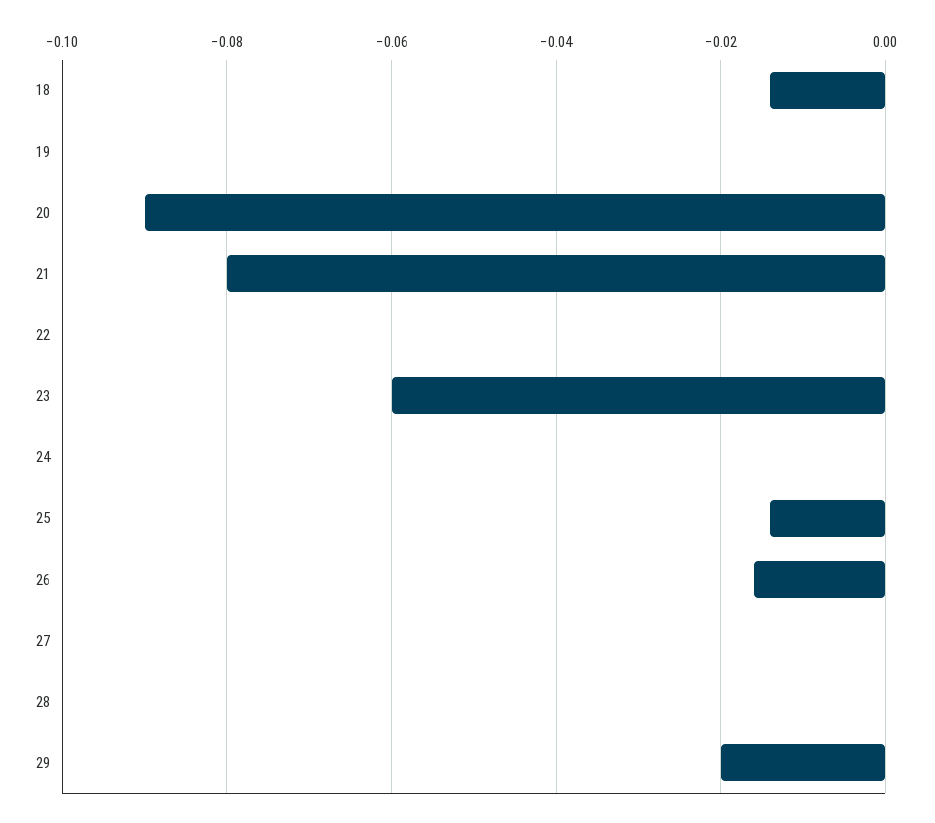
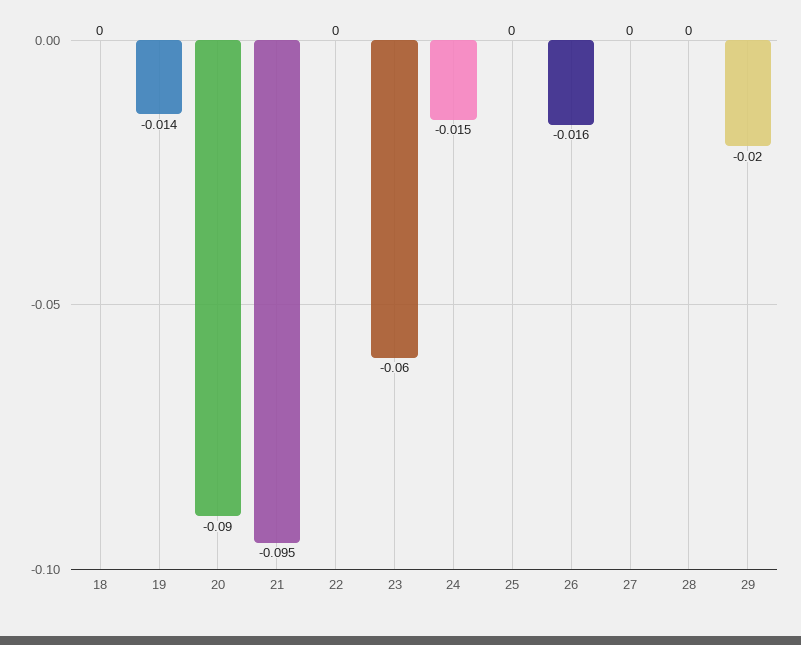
18: -0.015 -> 0
19: 0 -> -0.014
21: -0.08 -> -0.095
24: 0 -> -0.015
25: -0.015 -> 0

